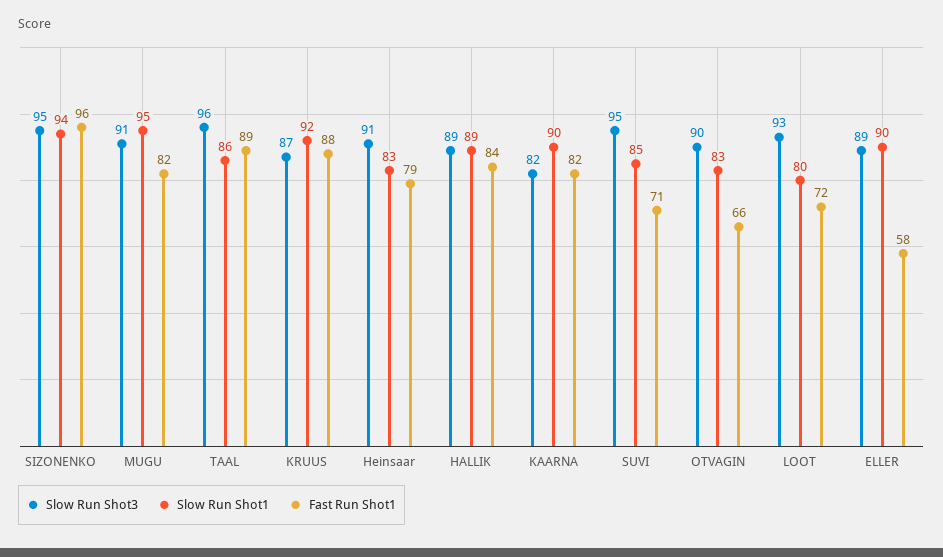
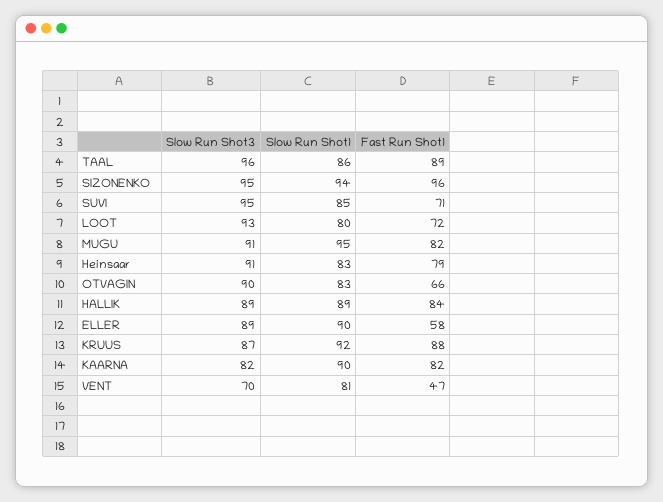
Slow Run Shot3, VENT: none -> 70
Slow Run Shot1, VENT: none -> 81
Fast Run Shot1, VENT: none -> 47

